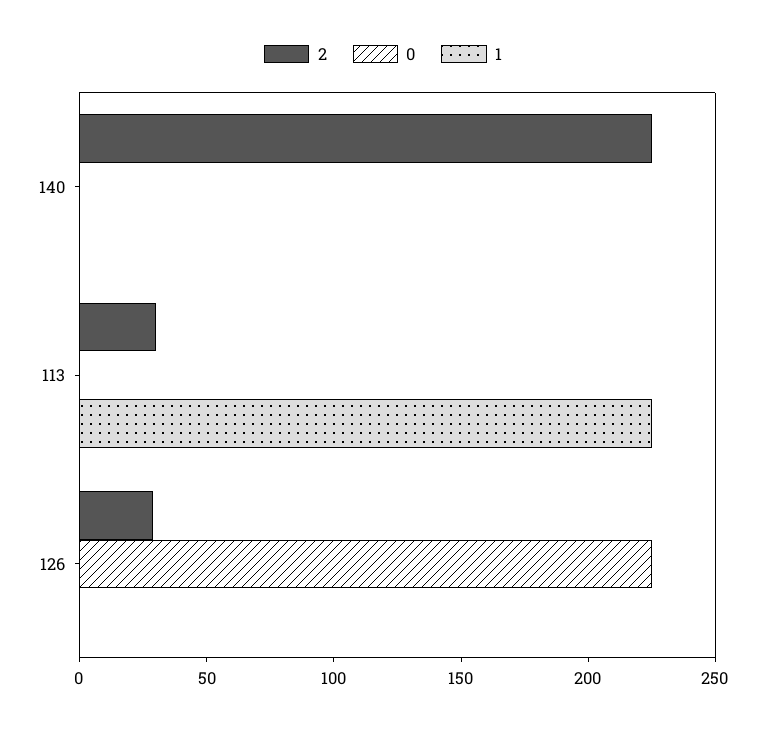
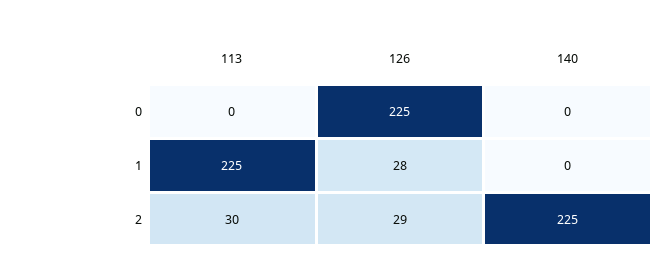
1, 126: 0 -> 28

